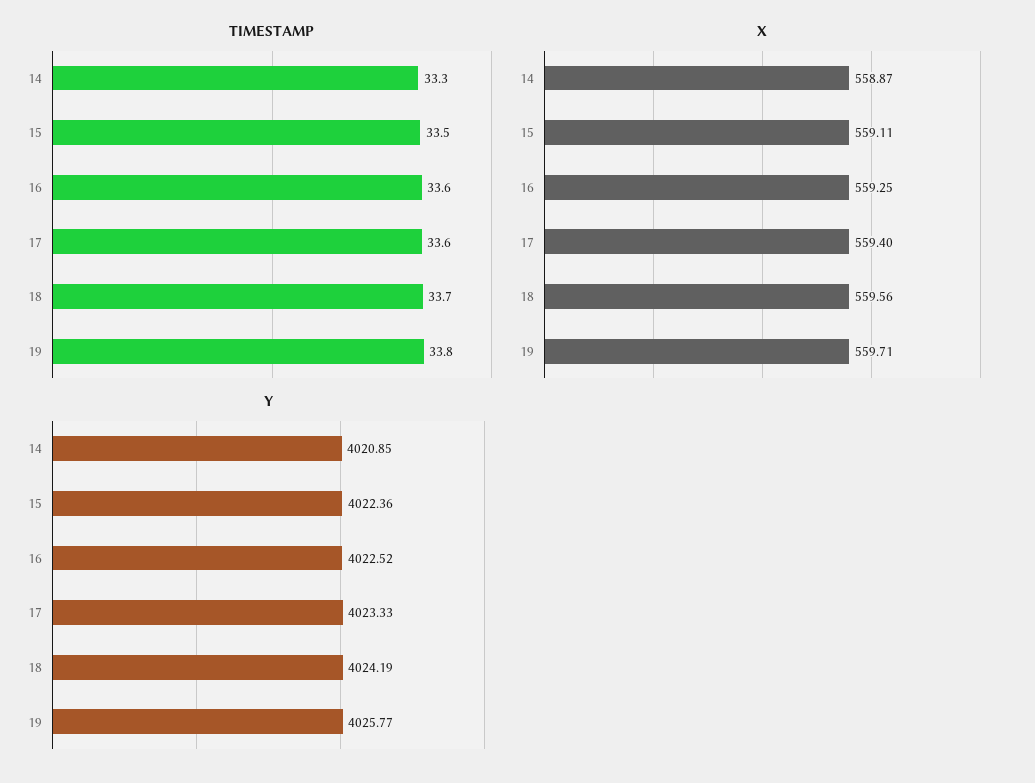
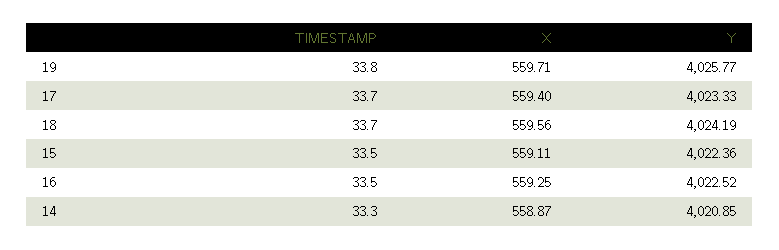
TIMESTAMP, 16: 33.6 -> 33.5
TIMESTAMP, 17: 33.6 -> 33.7

